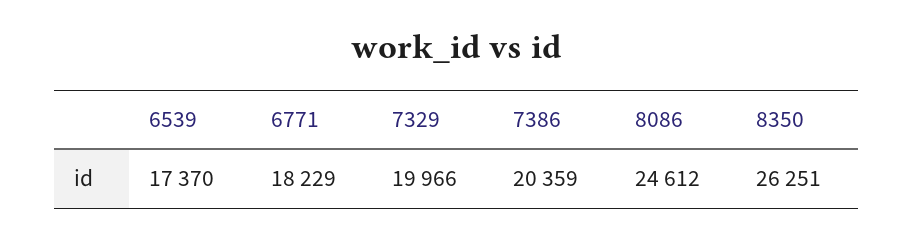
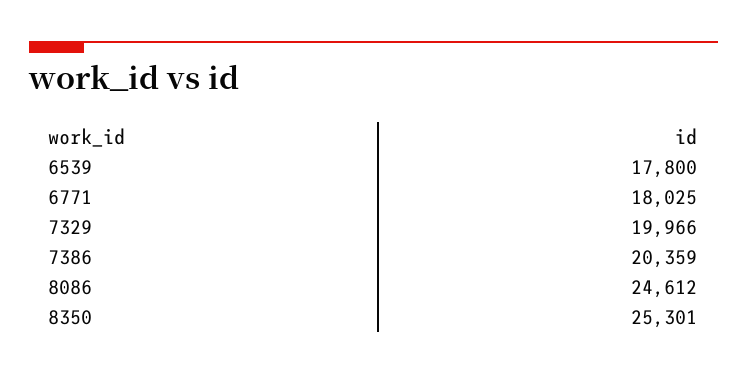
6539: 17370 -> 17800
6771: 18229 -> 18025
8350: 26251 -> 25301

